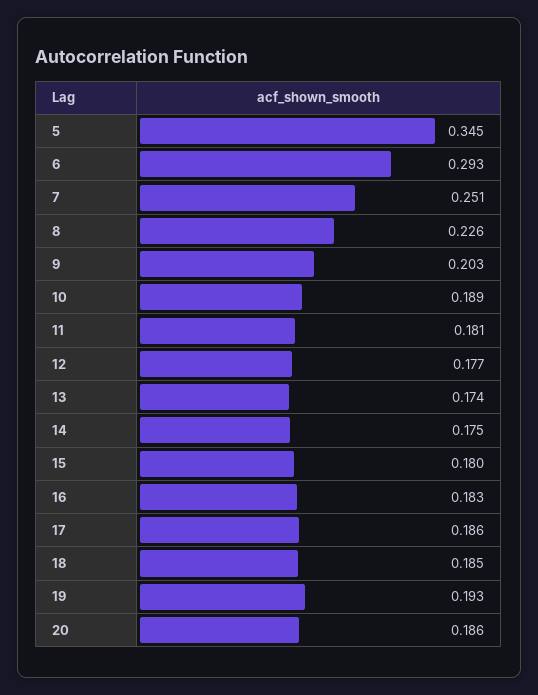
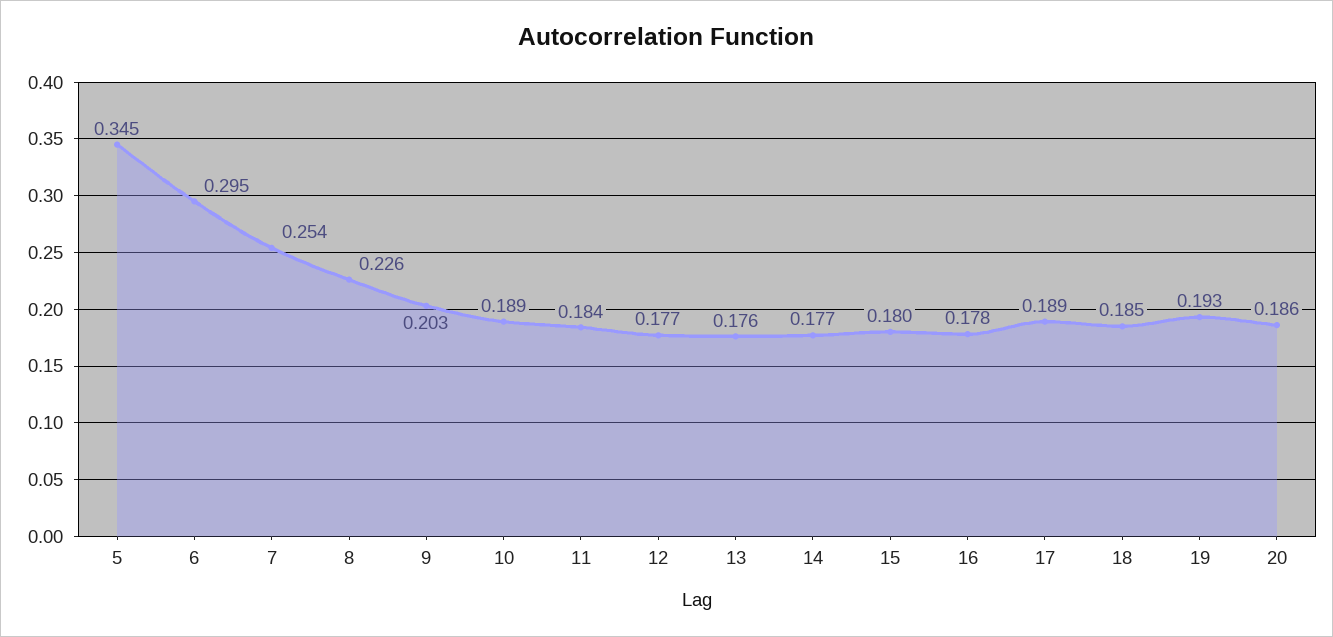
6: 0.293 -> 0.295
7: 0.251 -> 0.254
11: 0.181 -> 0.184
13: 0.174 -> 0.176
14: 0.175 -> 0.177
16: 0.183 -> 0.178
17: 0.186 -> 0.189

